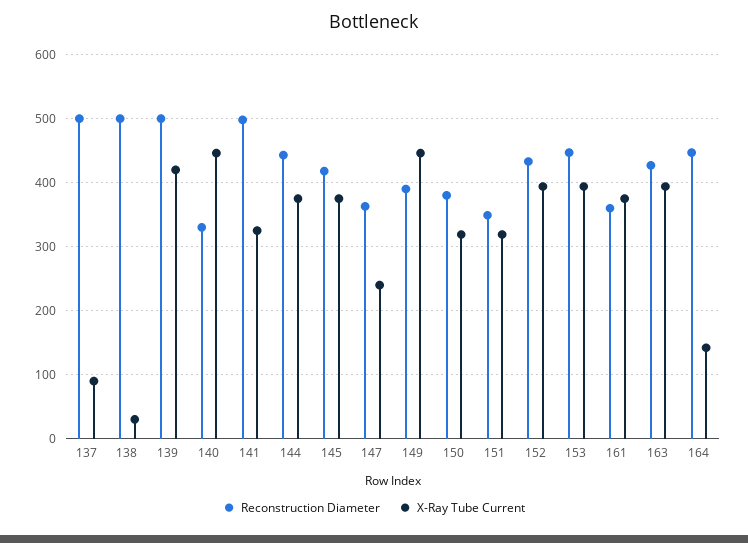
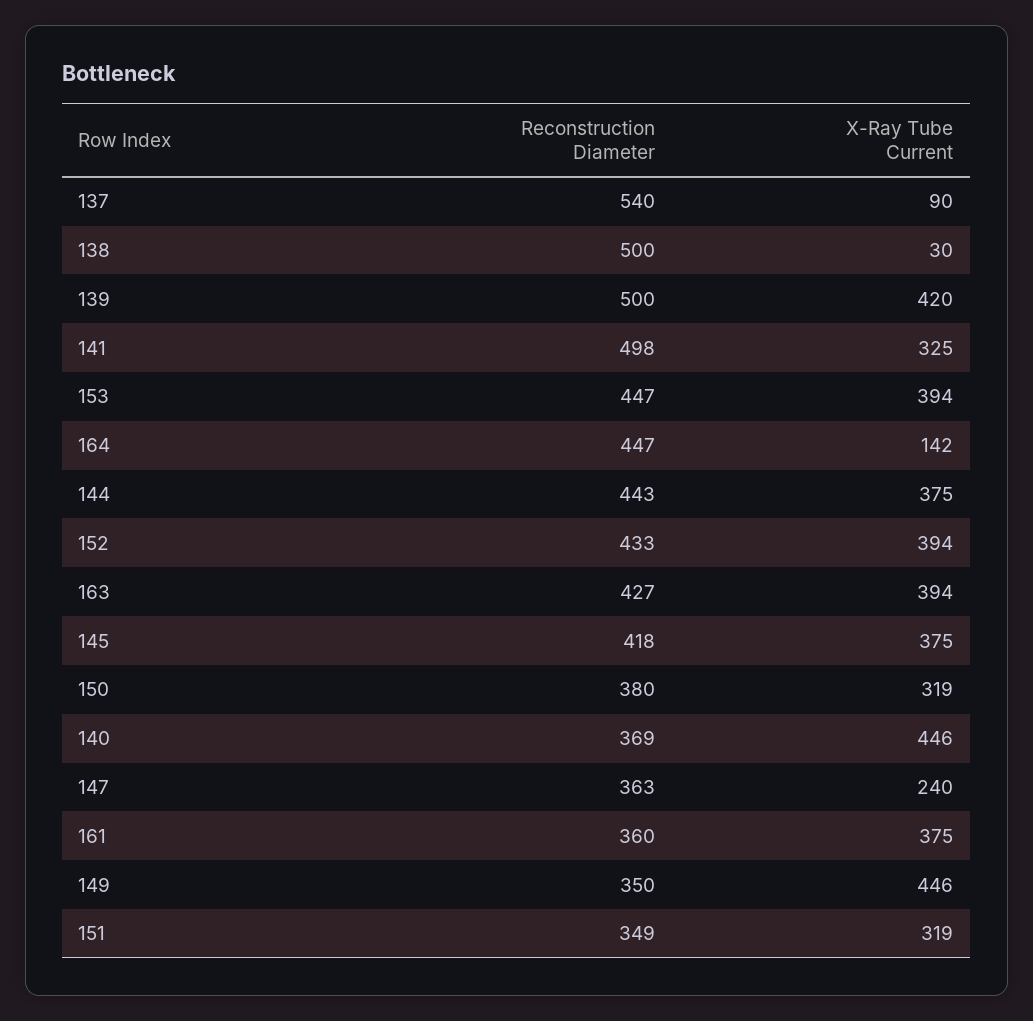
Reconstruction Diameter, 137: 500 -> 540
Reconstruction Diameter, 140: 330 -> 369
Reconstruction Diameter, 149: 390 -> 350

